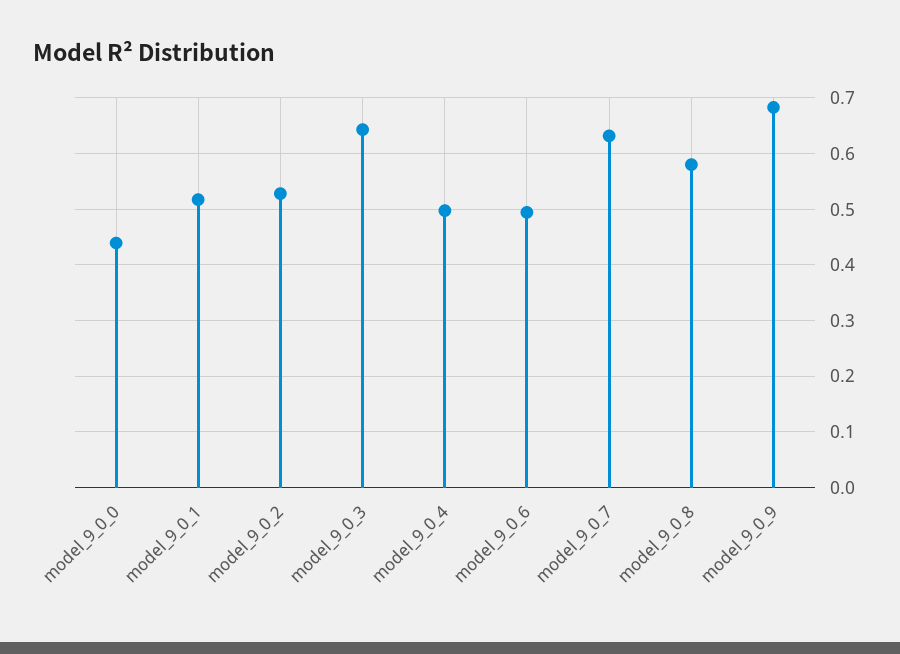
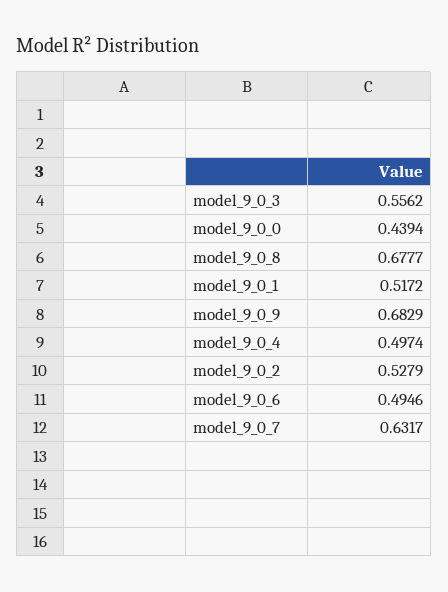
model_9_0_3: 0.64 -> 0.5562
model_9_0_8: 0.58 -> 0.6777

